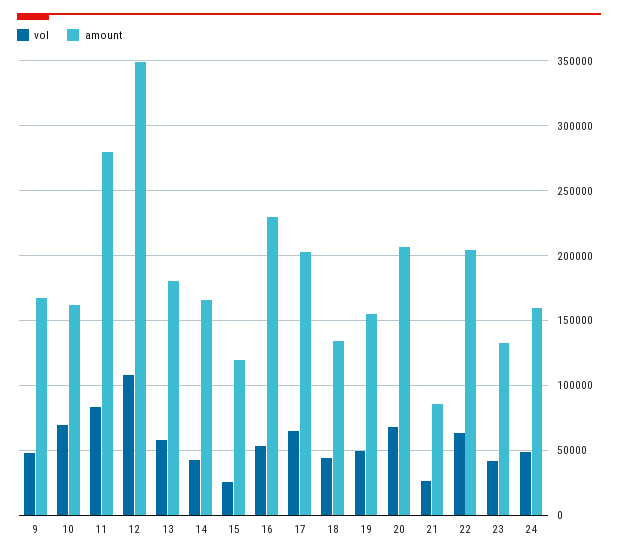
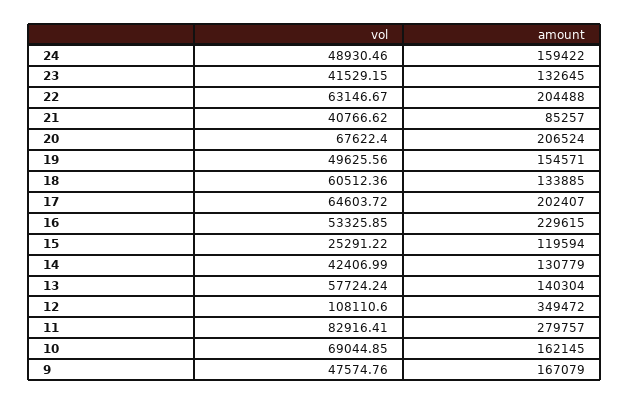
amount, 13: 180000 -> 140304
amount, 14: 165000 -> 130779
vol, 18: 45000 -> 60512.36
vol, 21: 25000 -> 40766.62

